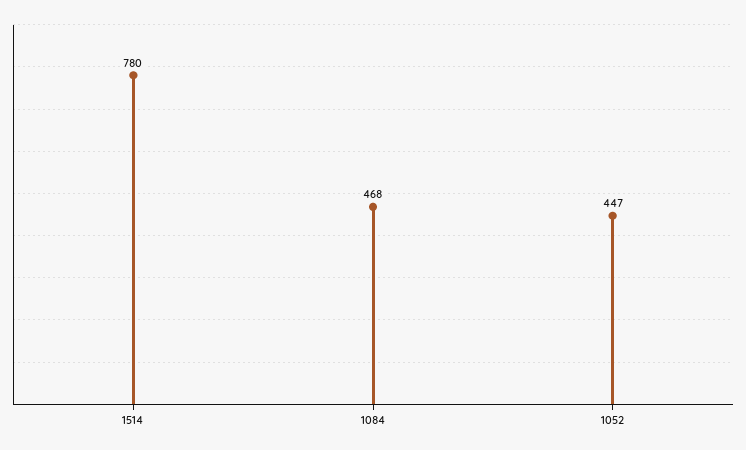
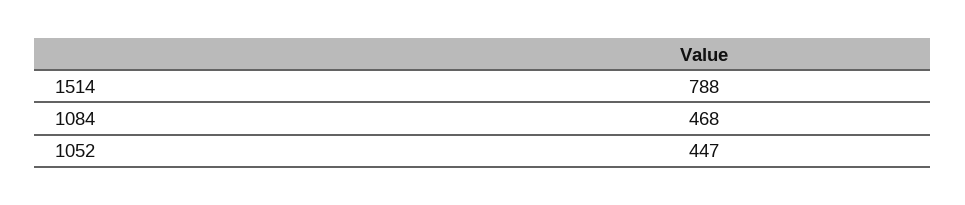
1514: 780 -> 788

